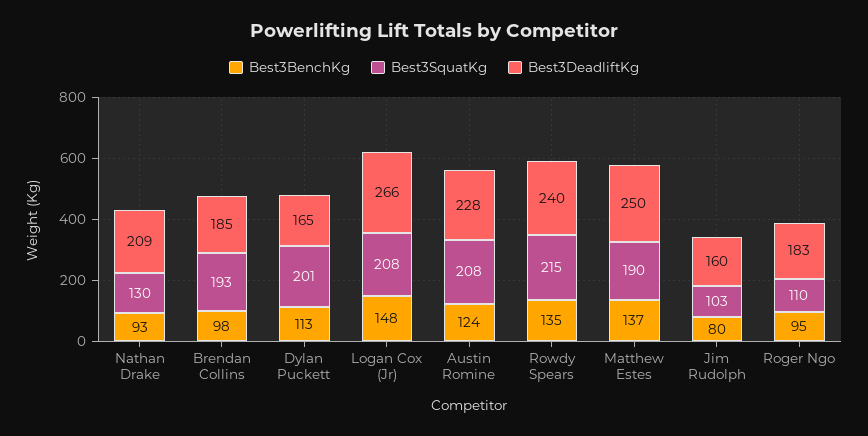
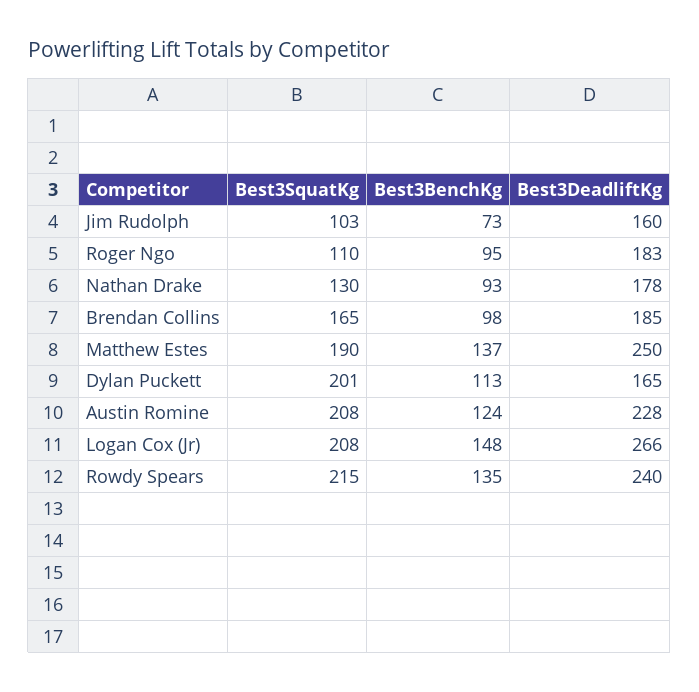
Best3DeadliftKg, Nathan Drake: 209 -> 178
Best3SquatKg, Brendan Collins: 193 -> 165
Best3BenchKg, Jim Rudolph: 80 -> 73

